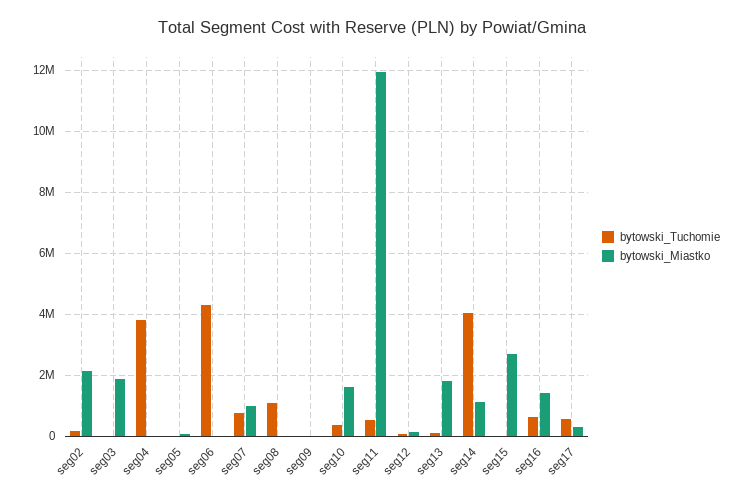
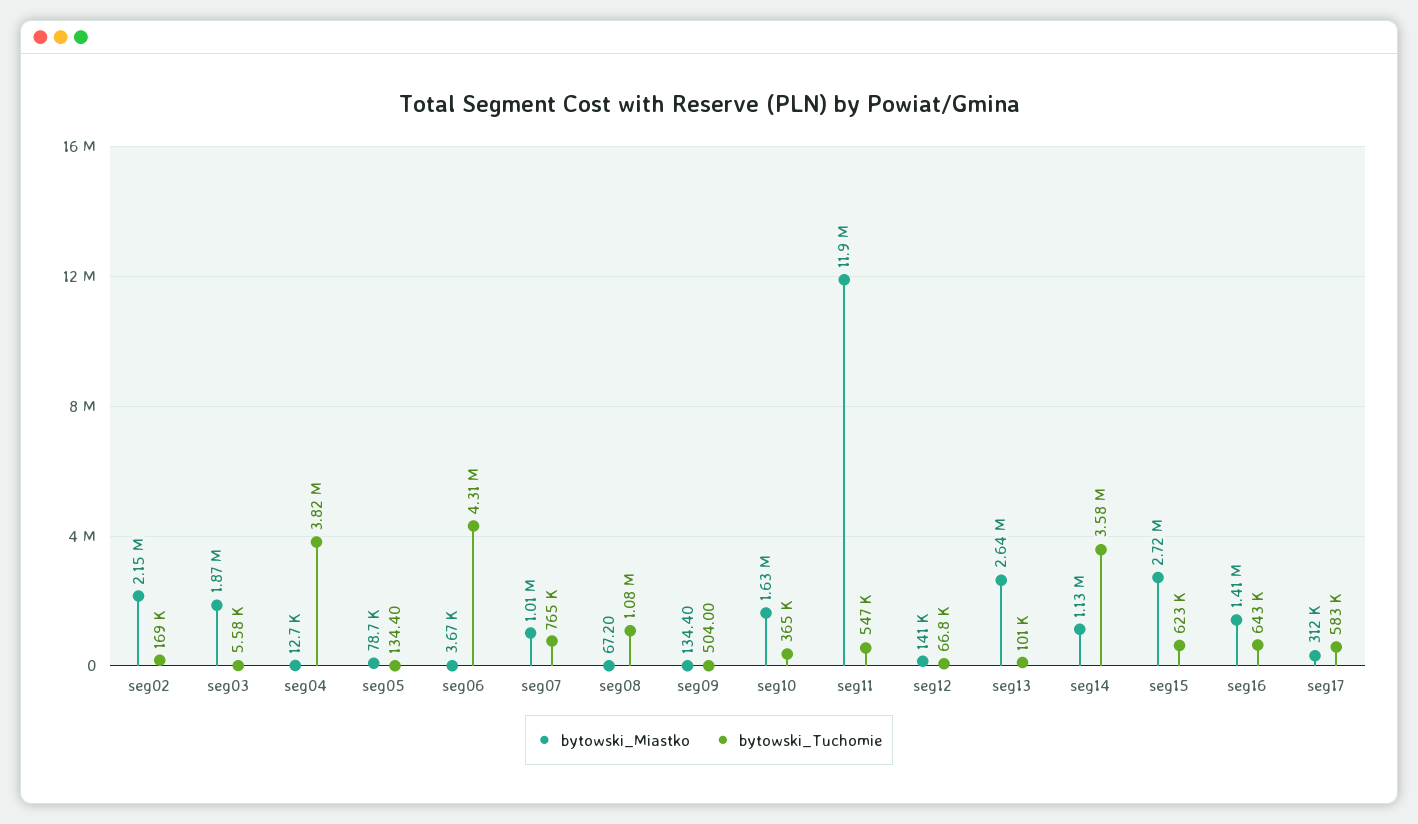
bytowski_Miastko, seg13: 1800000 -> 2640000
bytowski_Tuchomie, seg14: 4000000 -> 3580000
bytowski_Tuchomie, seg15: 0 -> 623000

